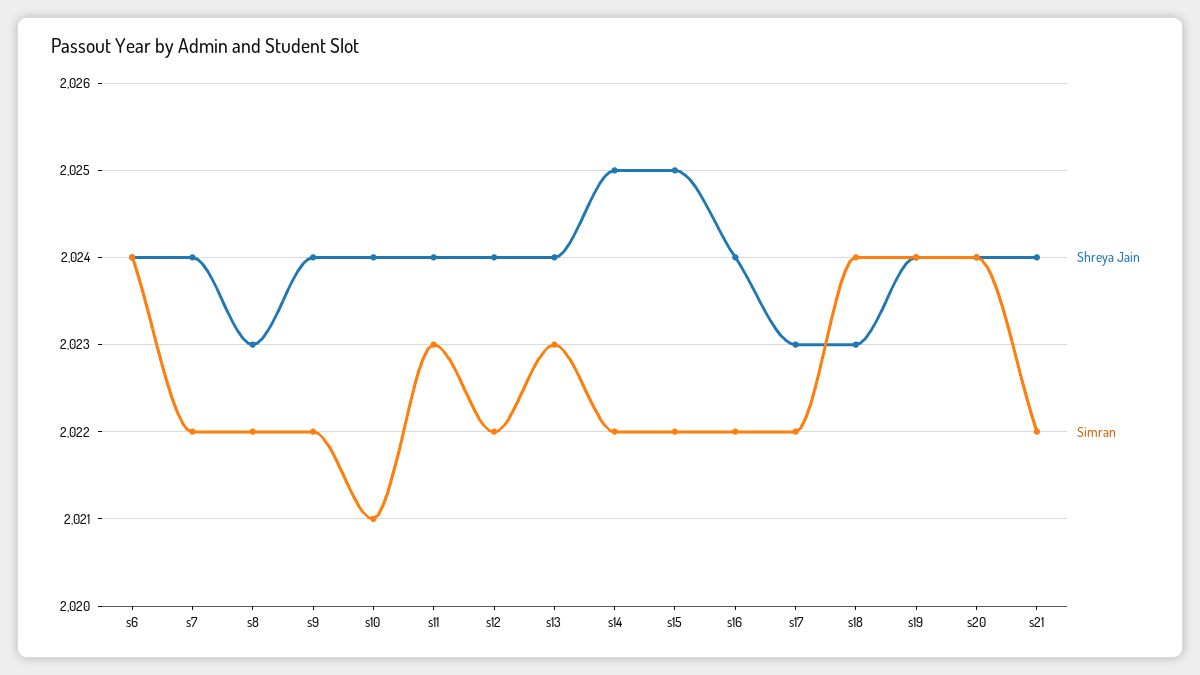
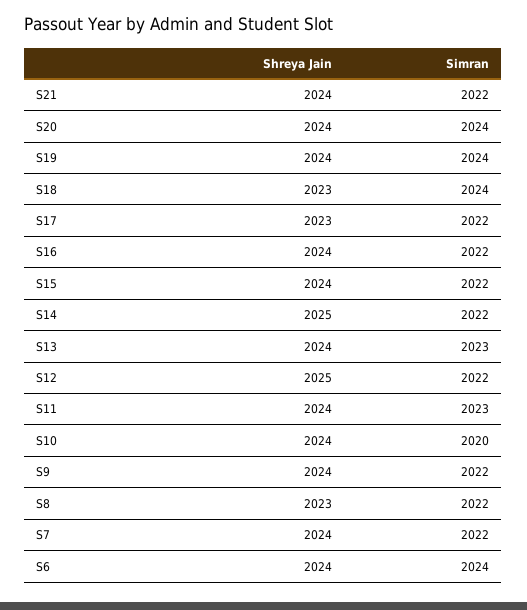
Simran, s10: 2021 -> 2020
Shreya Jain, s12: 2024 -> 2025
Shreya Jain, s15: 2025 -> 2024

